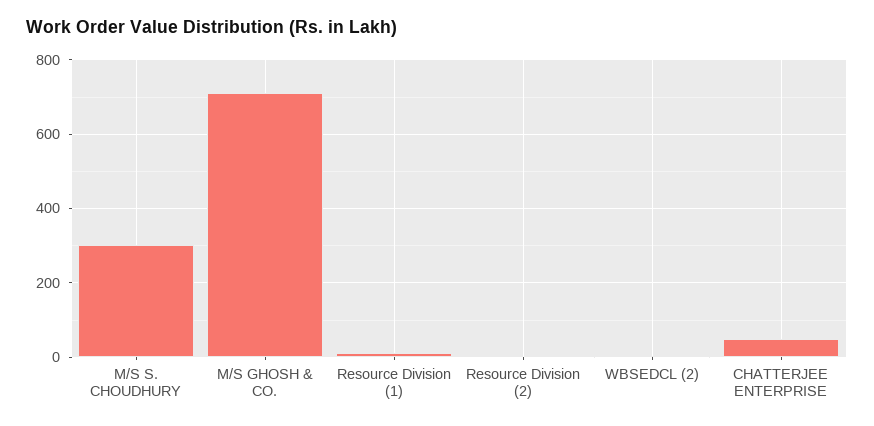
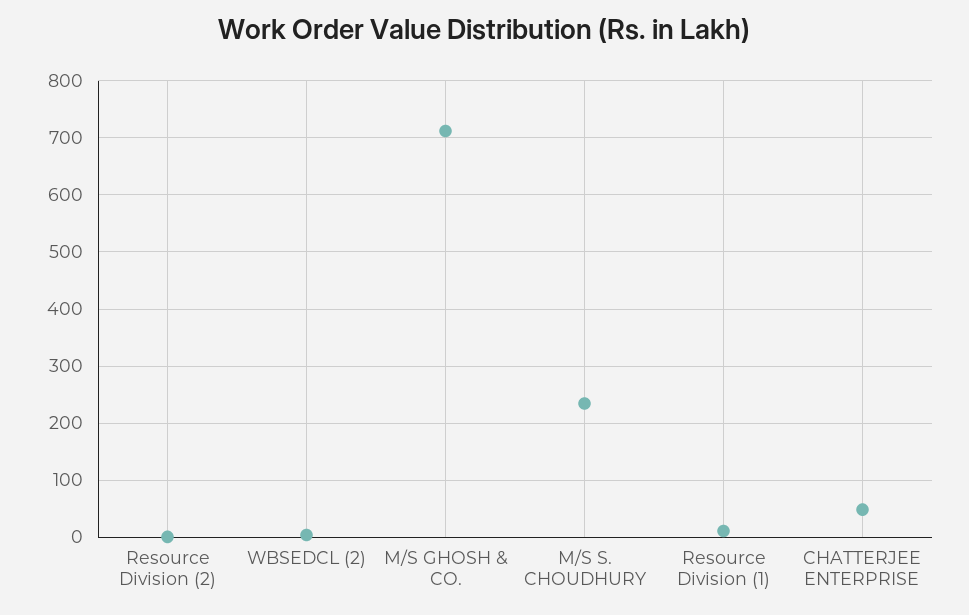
M/S S. CHOUDHURY: 300 -> 240

